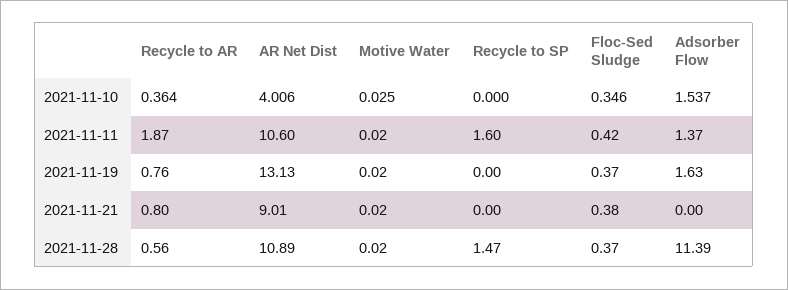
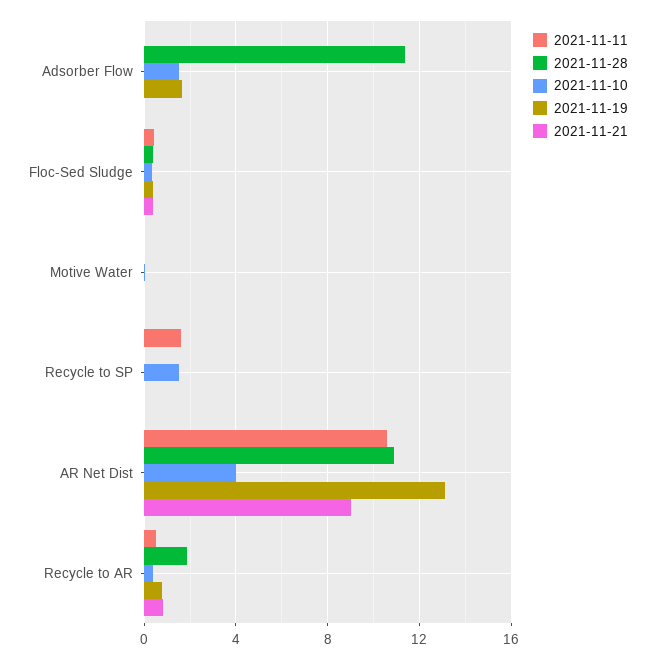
2021-11-10, Recycle to SP: 0 -> 1.5
2021-11-11, Recycle to AR: 1.87 -> 0.5
2021-11-11, Adsorber Flow: 1.37 -> 0
2021-11-28, Recycle to AR: 0.56 -> 2
2021-11-28, Recycle to SP: 1.47 -> 0

